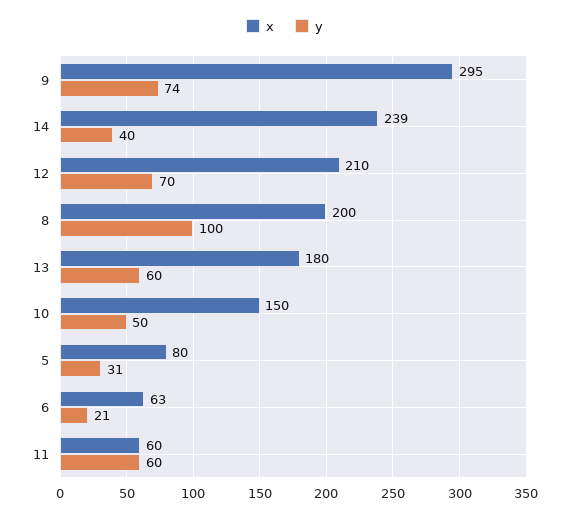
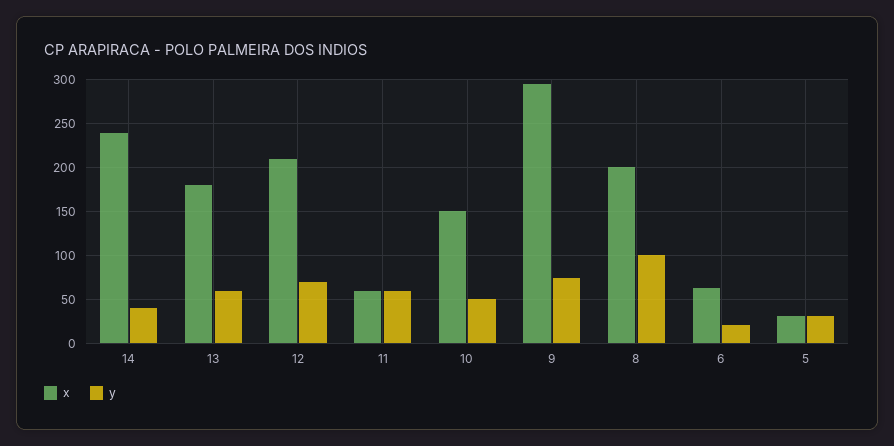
x, 5: 80 -> 30

